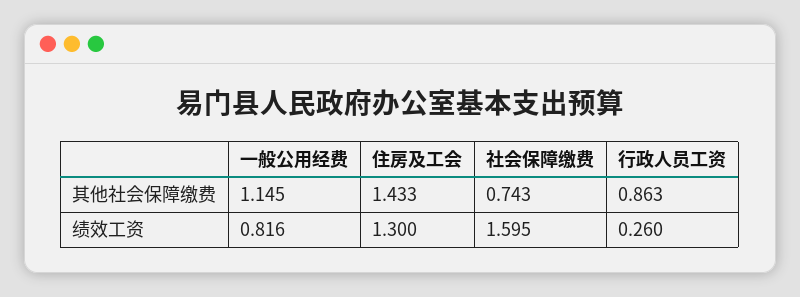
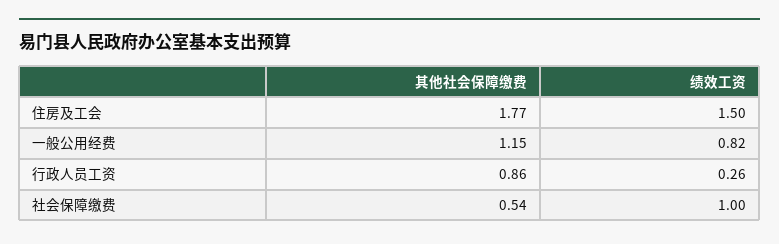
住房及工会, 其他社会保障缴费: 1.433 -> 1.77
社会保障缴费, 其他社会保障缴费: 0.743 -> 0.54
住房及工会, 绩效工资: 1.3 -> 1.5
社会保障缴费, 绩效工资: 1.595 -> 1

